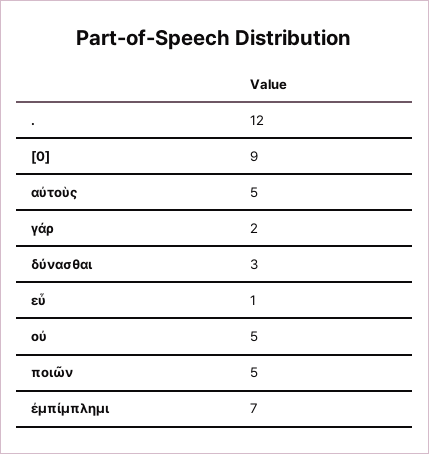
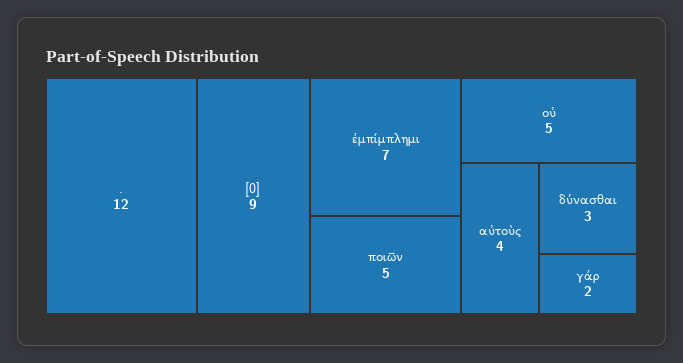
αὐτοὺς: 5 -> 4
εὖ: 1 -> none

